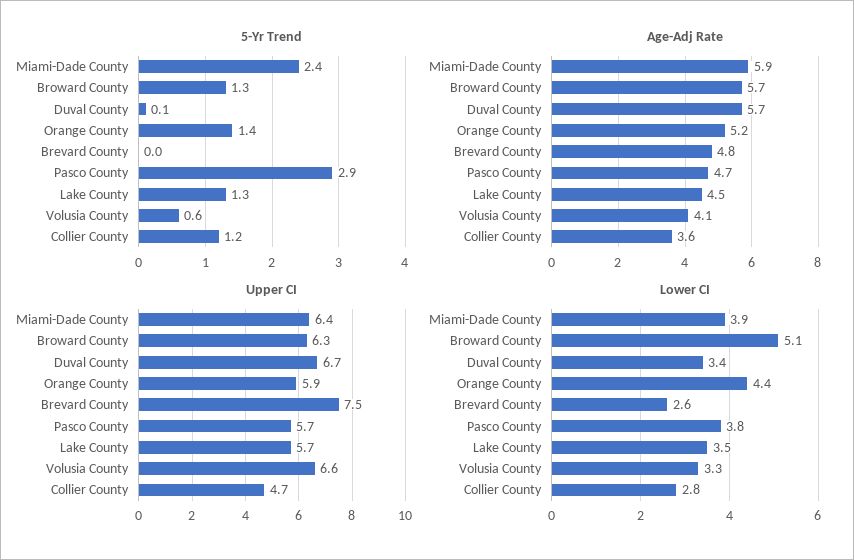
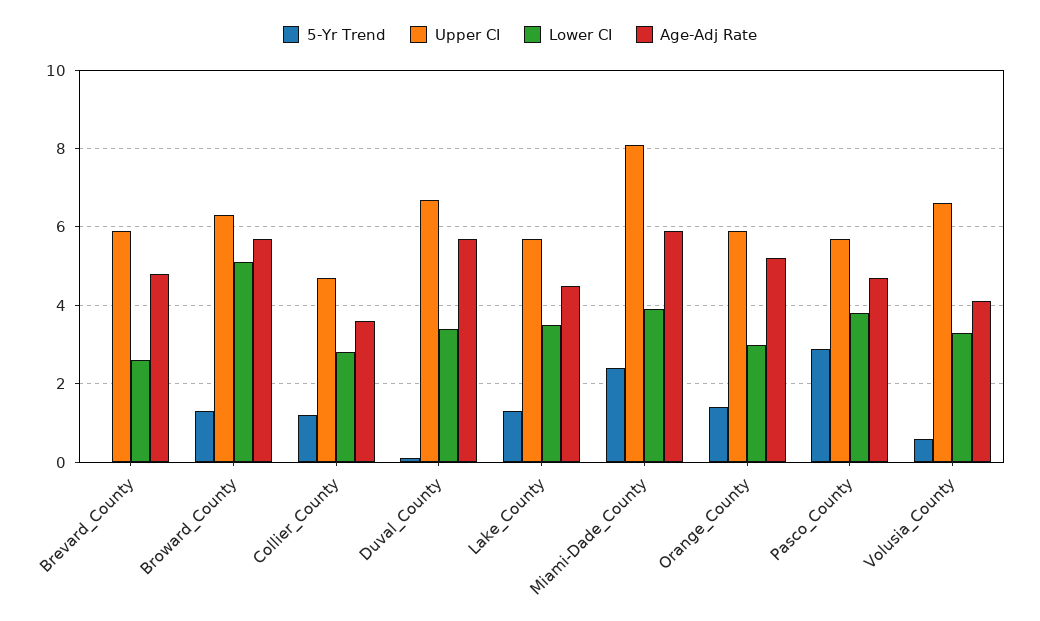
Upper CI, Miami-Dade County: 6.4 -> 8
Upper CI, Brevard County: 7.5 -> 6
Lower CI, Orange County: 4.4 -> 3

